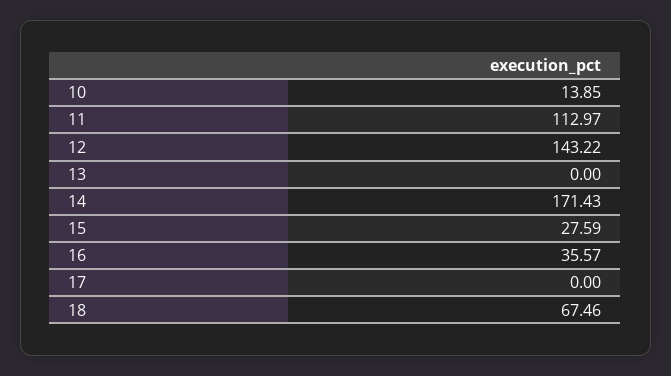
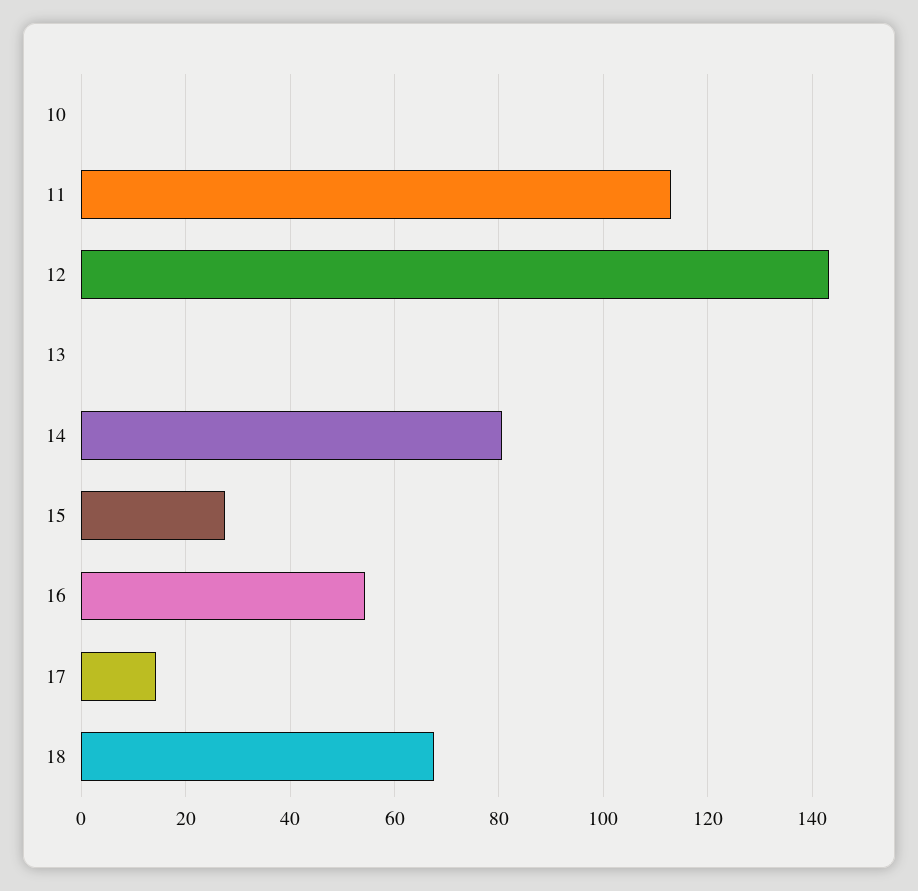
10: 13.85 -> 0
14: 171.43 -> 80
16: 35.57 -> 54
17: 0 -> 14

